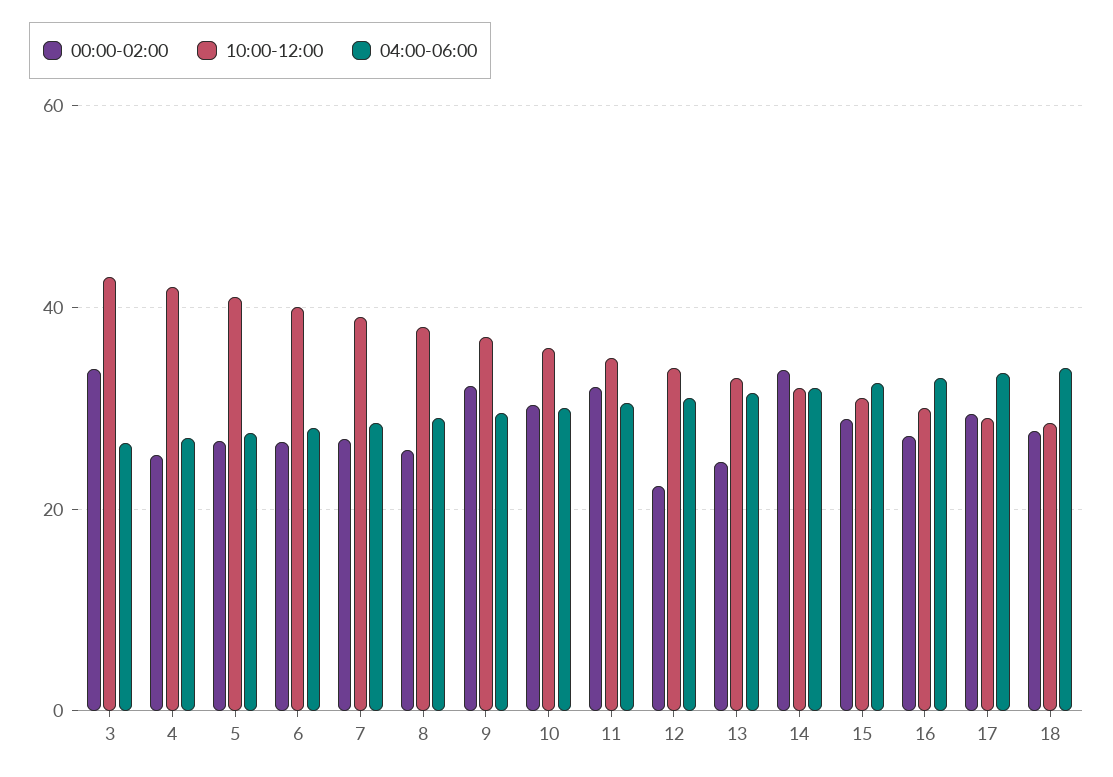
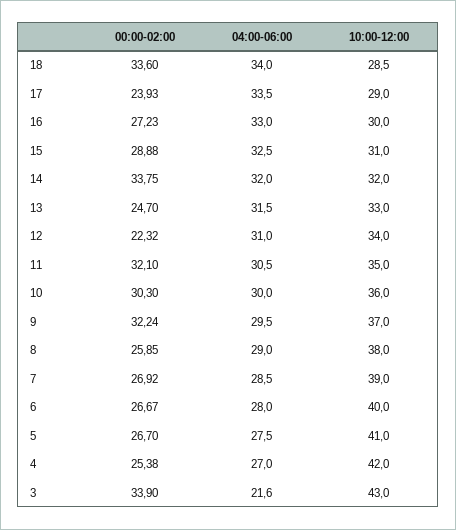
04:00-06:00, 3: 26 -> 21.6
00:00-02:00, 17: 30 -> 23.93
00:00-02:00, 18: 28 -> 33.6

